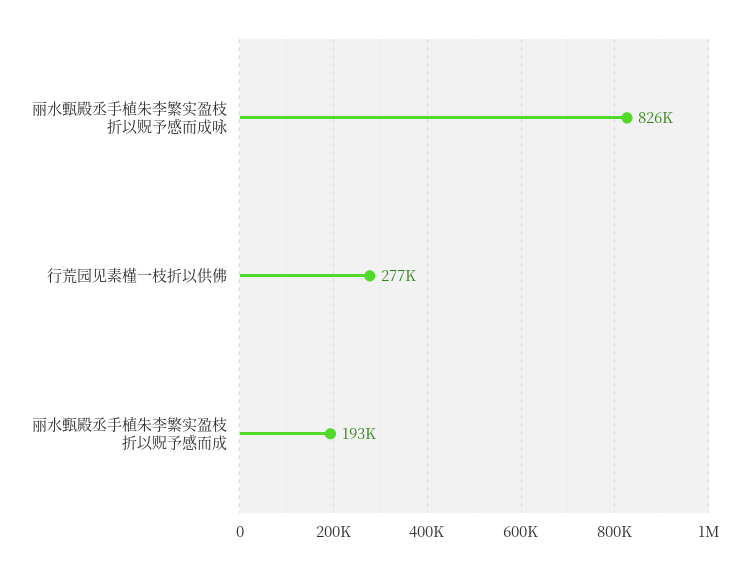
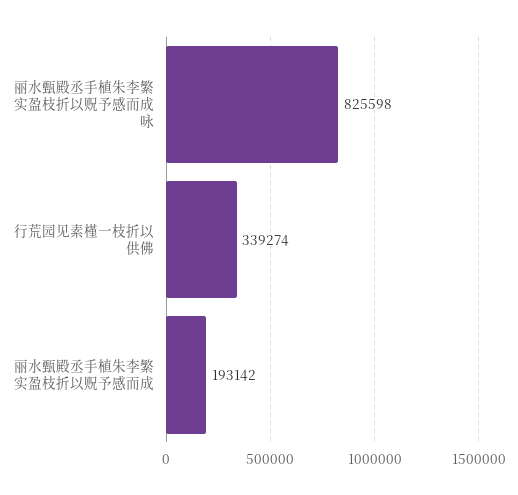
行荒园见素槿一枝折以供佛: 277000 -> 339274

